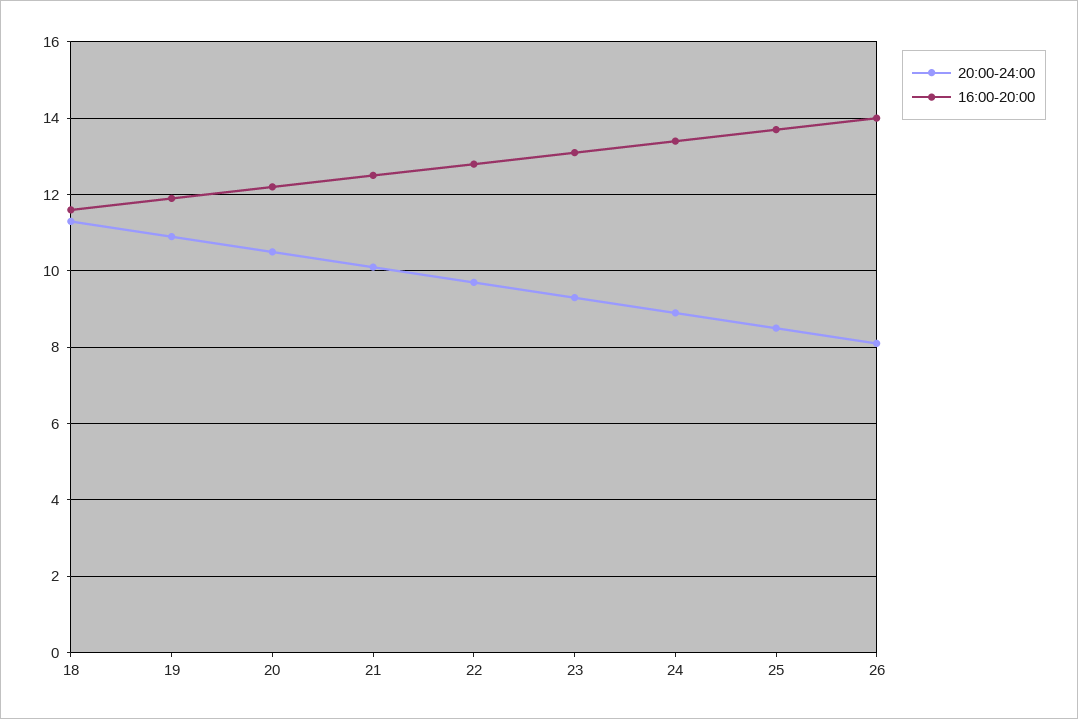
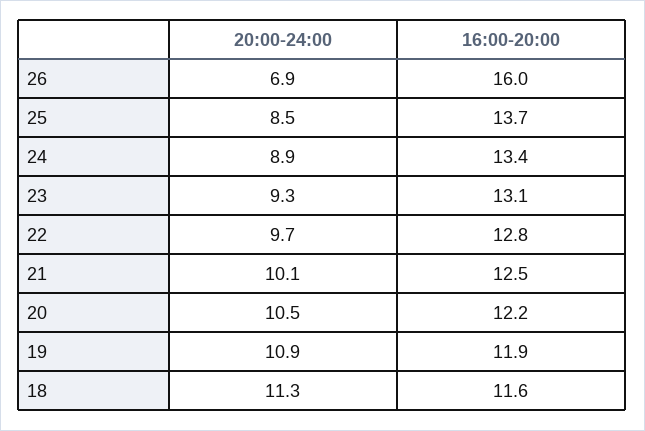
20:00-24:00, 26: 8 -> 6.9
16:00-20:00, 26: 14 -> 16

